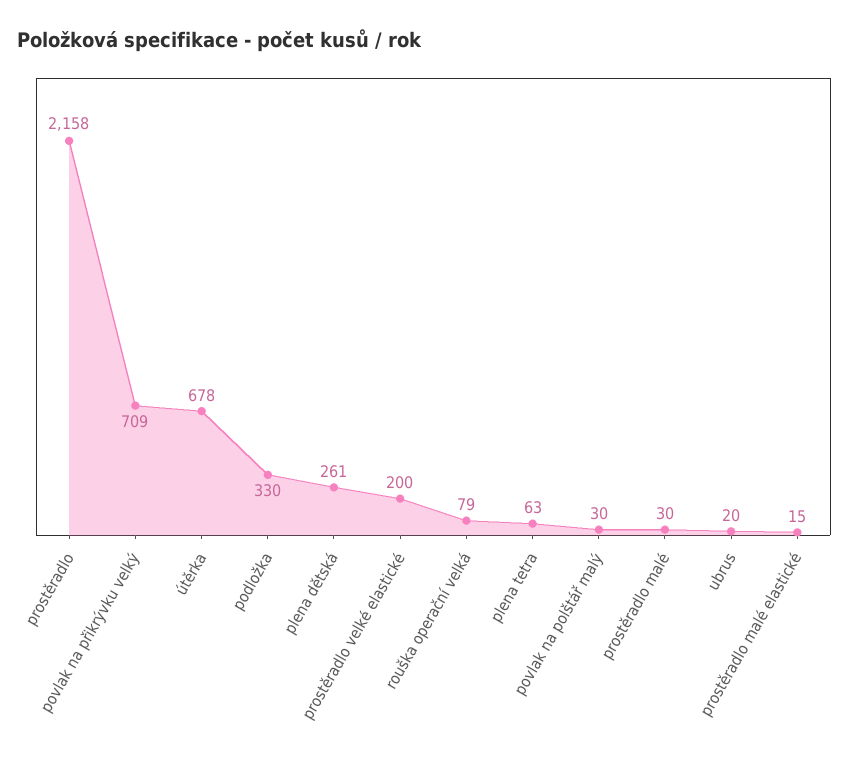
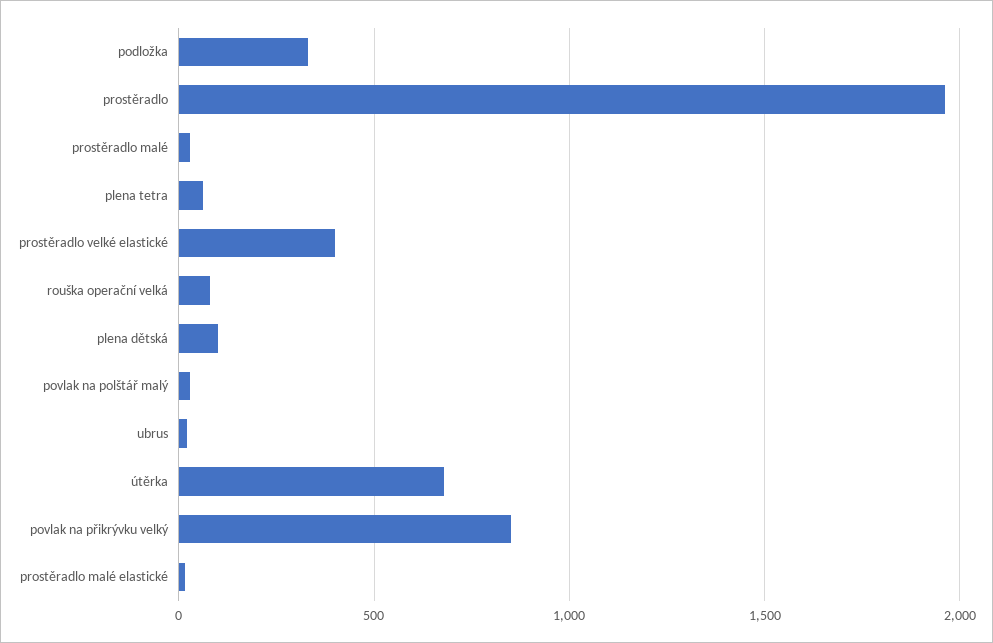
prostěradlo: 2158 -> 1950
povlak na přikrývku velký: 709 -> 850
plena dětská: 261 -> 100
prostěradlo velké elastické: 200 -> 400

